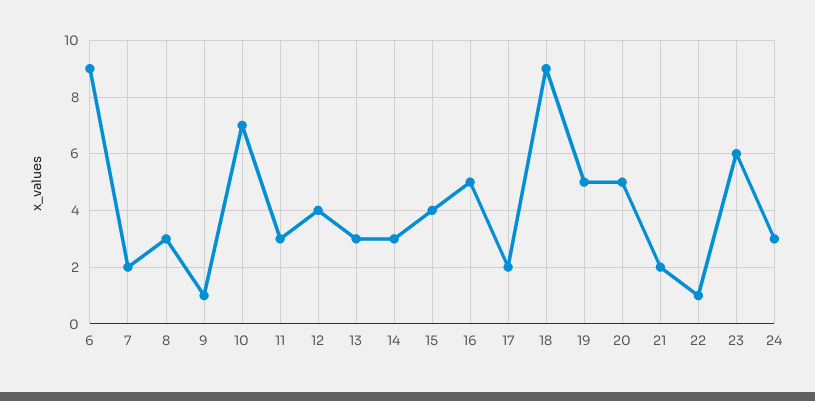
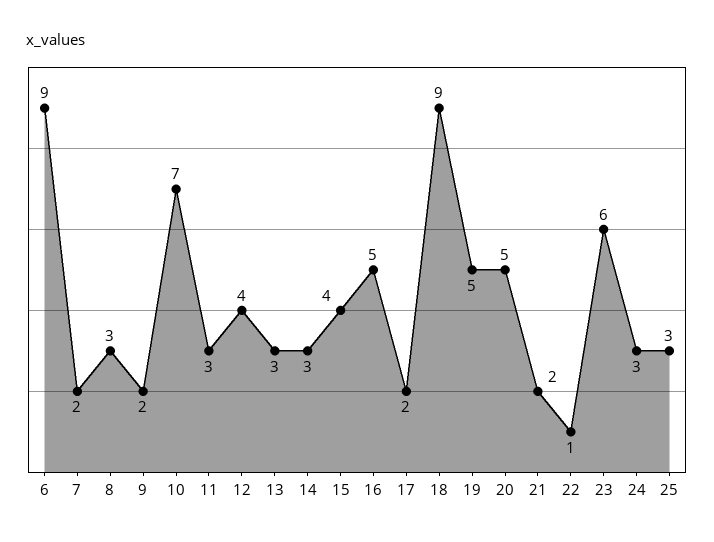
9: 1 -> 2
25: none -> 3

